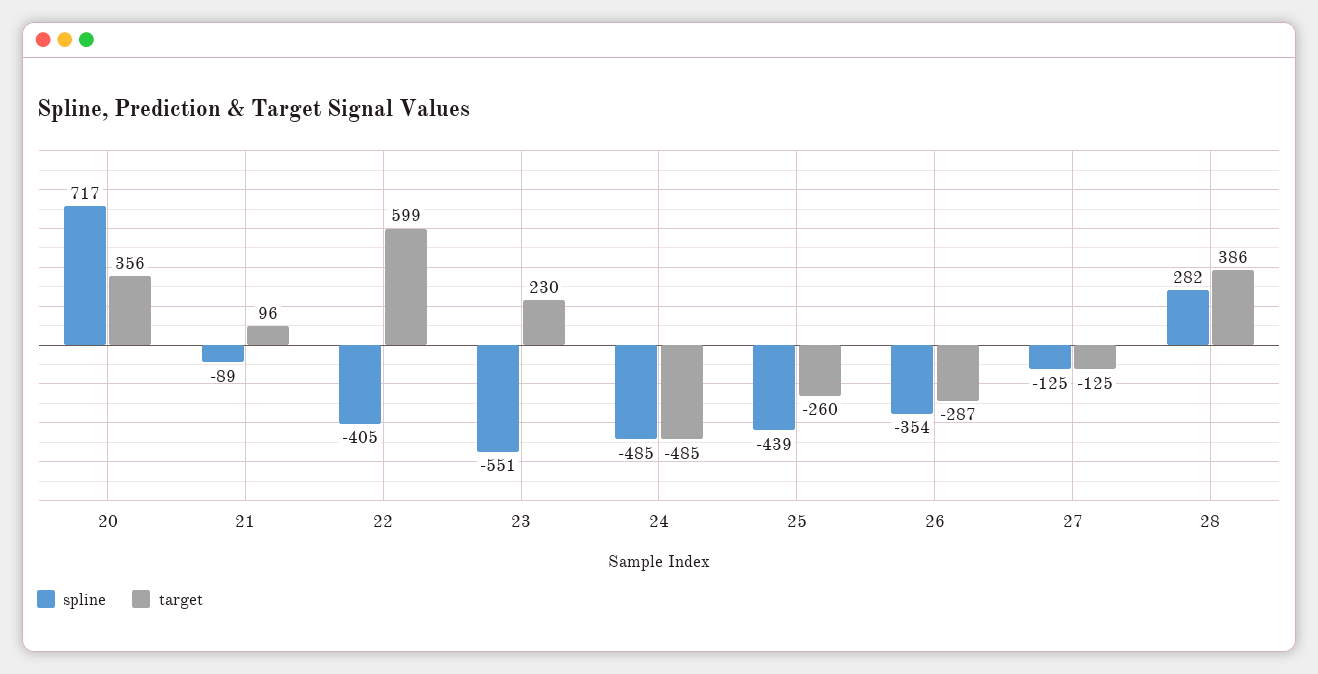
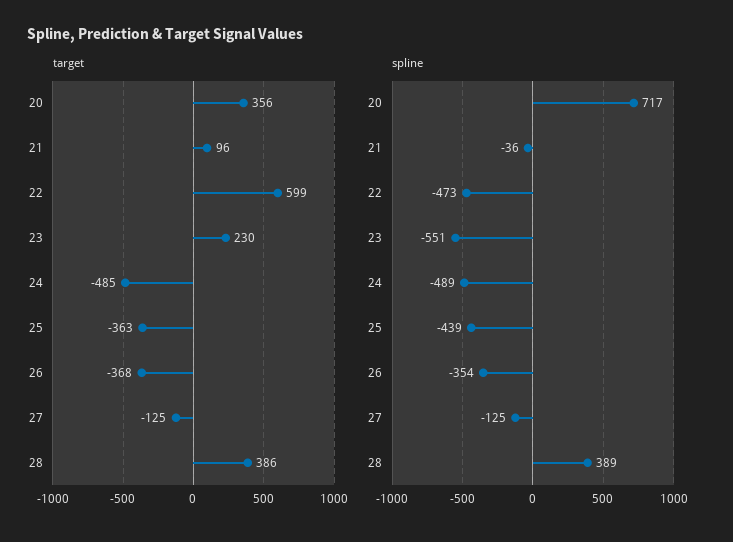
spline, 21: -89 -> -36
spline, 22: -405 -> -473
spline, 24: -485 -> -489
target, 25: -260 -> -363
target, 26: -287 -> -368
spline, 28: 282 -> 389

